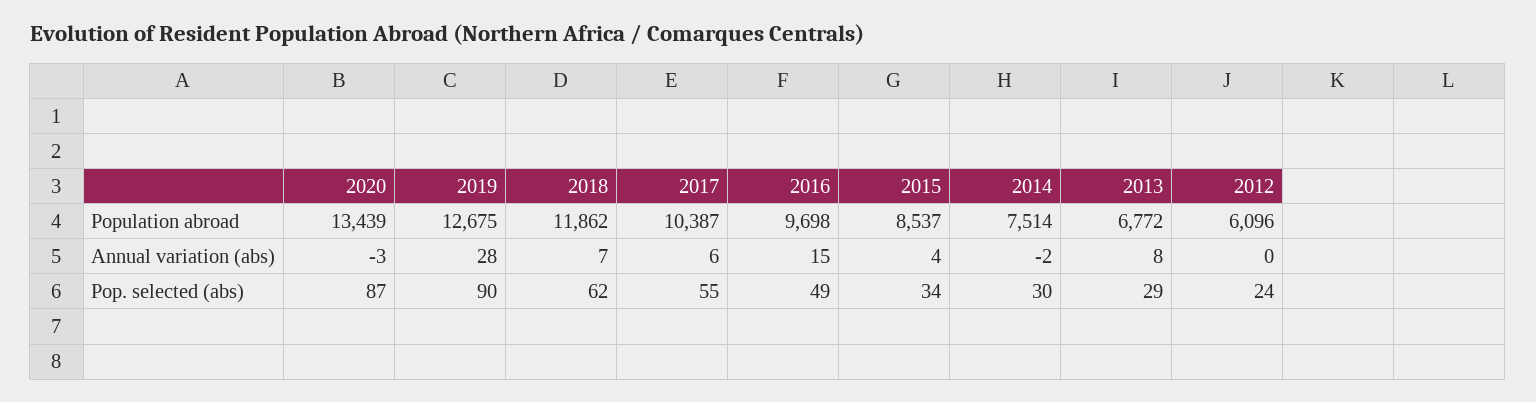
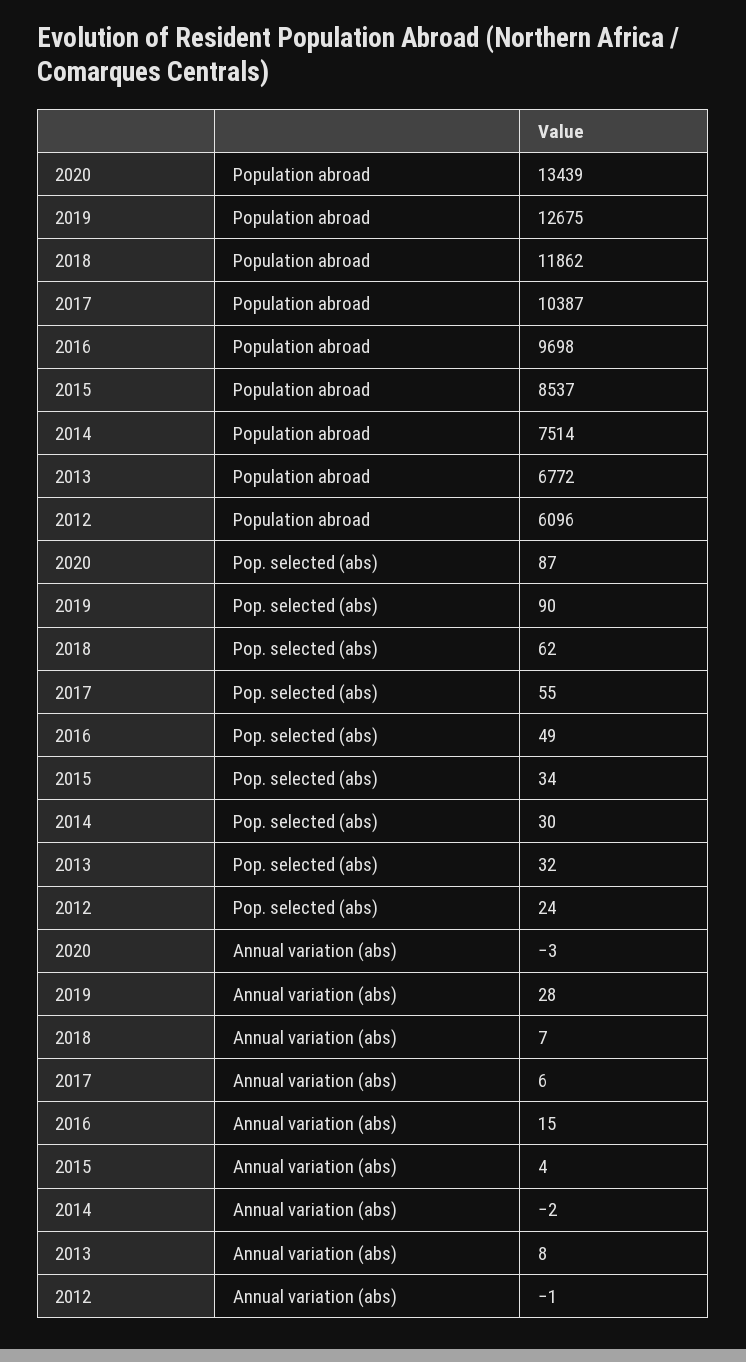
2012, Annual variation (abs): 0 -> -1
2013, Pop. selected (abs): 29 -> 32

